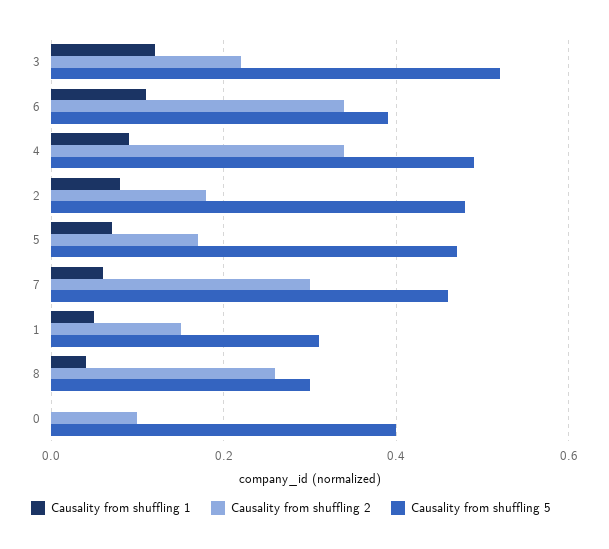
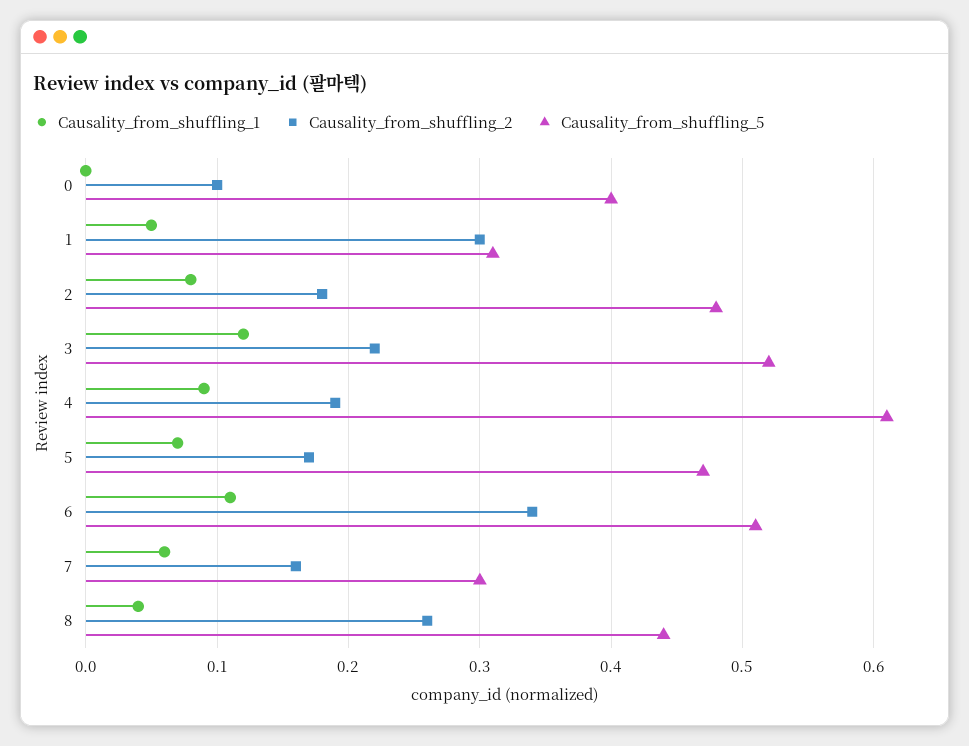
Causality from shuffling 5, 6: 0.4 -> 0.51
Causality from shuffling 2, 4: 0.35 -> 0.19
Causality from shuffling 5, 4: 0.5 -> 0.61
Causality from shuffling 2, 7: 0.3 -> 0.16
Causality from shuffling 5, 7: 0.45 -> 0.3
Causality from shuffling 2, 1: 0.15 -> 0.3
Causality from shuffling 5, 8: 0.3 -> 0.44

